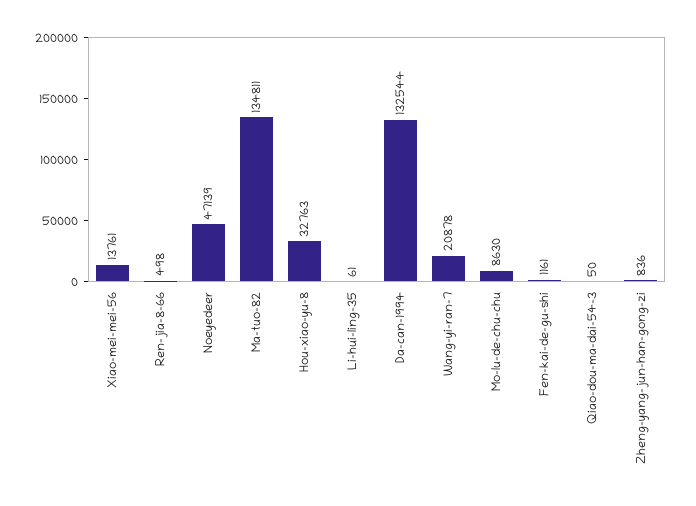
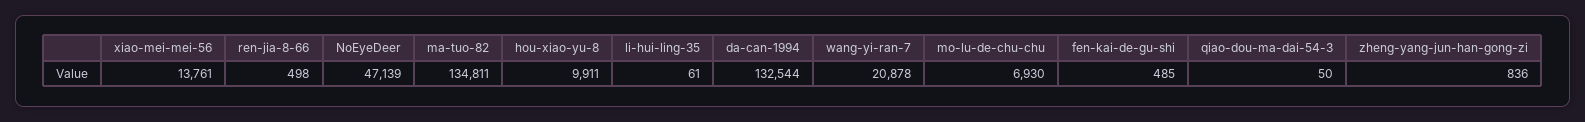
Hou-xiao-yu-8: 32763 -> 9911
Mo-lu-de-chu-chu: 8630 -> 6930
Fen-kai-de-gu-shi: 1161 -> 485

